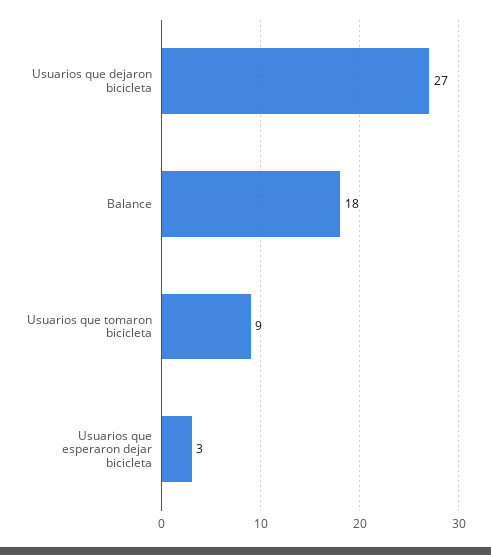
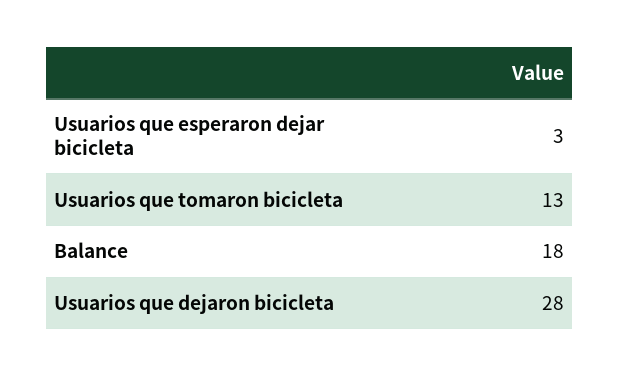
Usuarios que dejaron bicicleta: 27 -> 28
Usuarios que tomaron bicicleta: 9 -> 13

